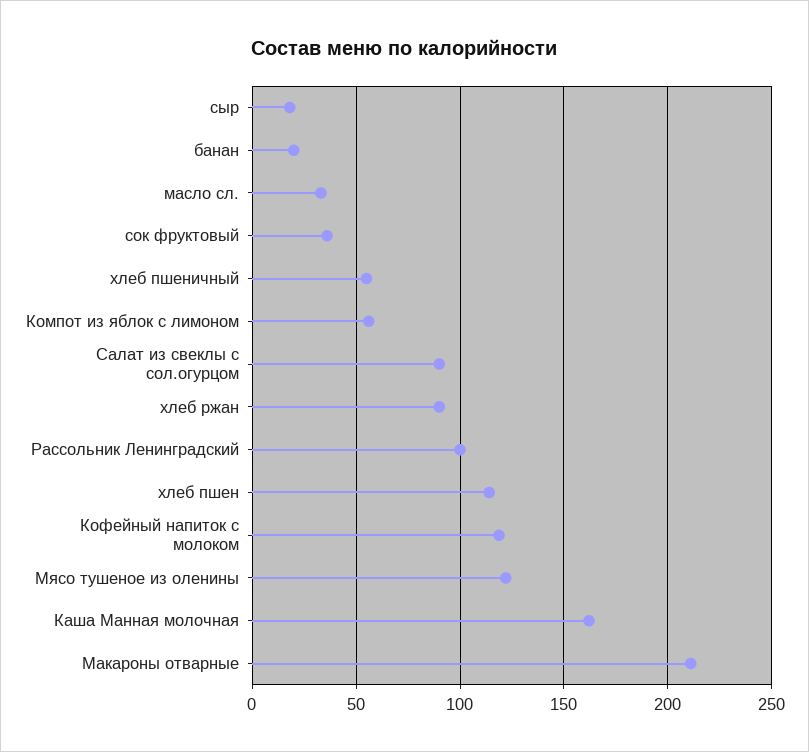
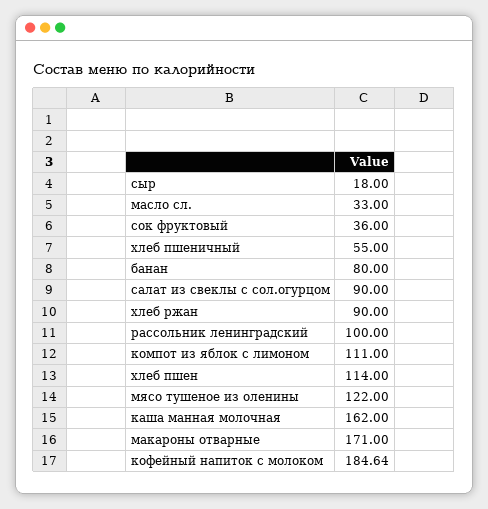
банан: 20 -> 80
Компот из яблок с лимоном: 55 -> 111
Кофейный напиток с молоком: 120 -> 184.64
Макароны отварные: 210 -> 171

